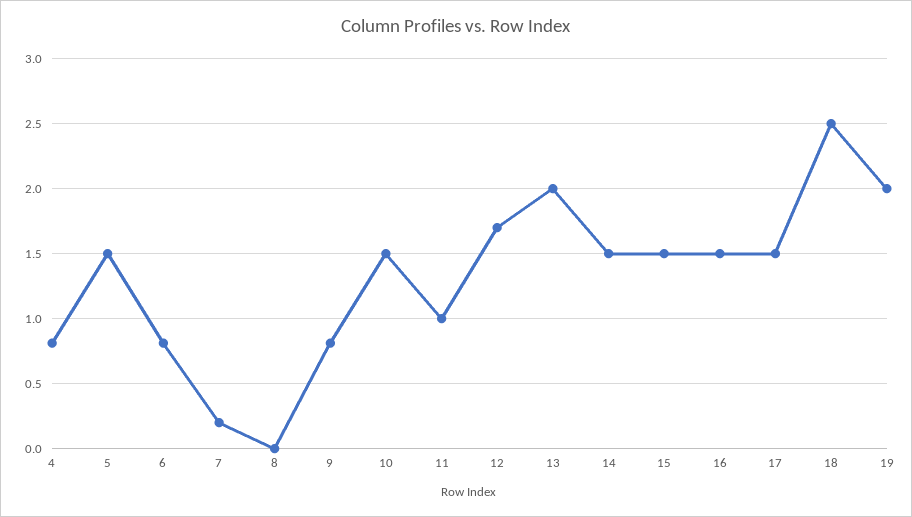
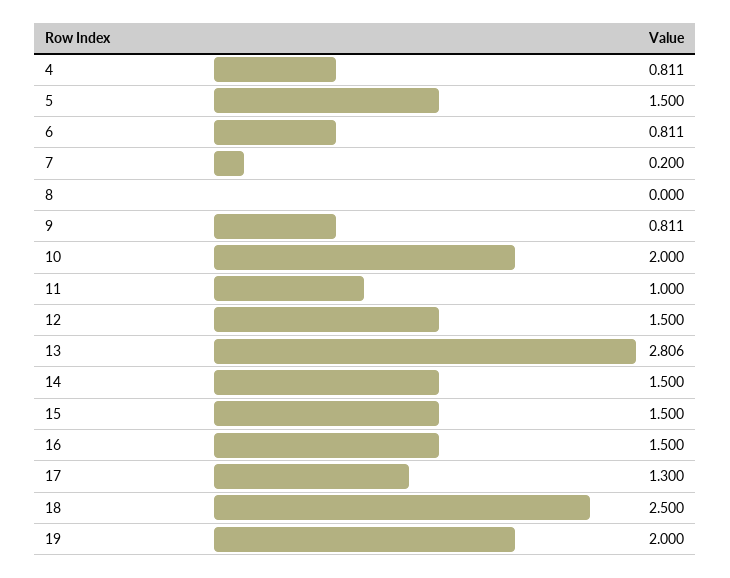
10: 1.5 -> 2
12: 1.7 -> 1.5
13: 2 -> 2.806
17: 1.5 -> 1.3

